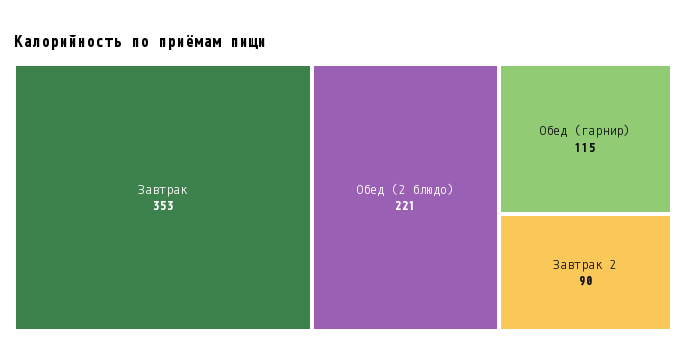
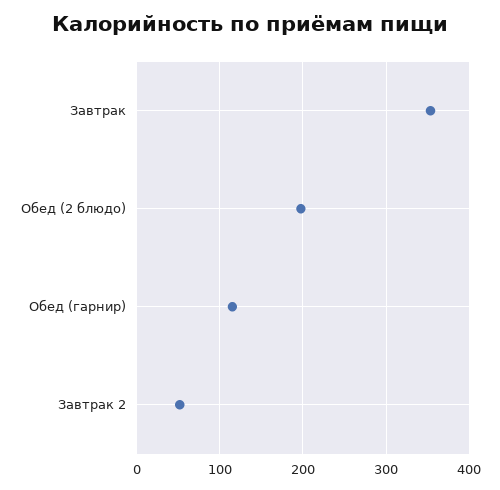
Обед (2 блюдо): 221 -> 200
Завтрак 2: 90 -> 50

